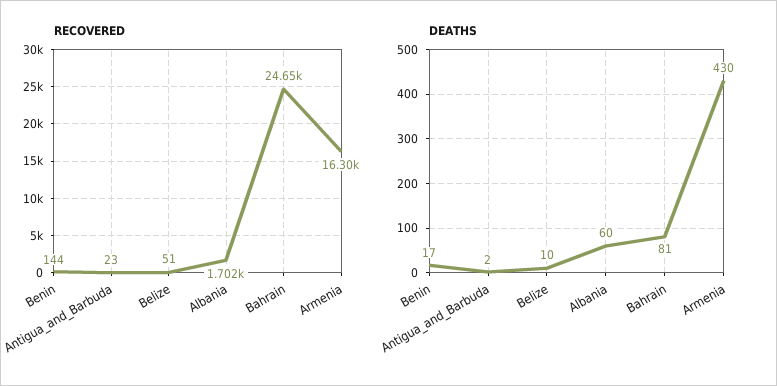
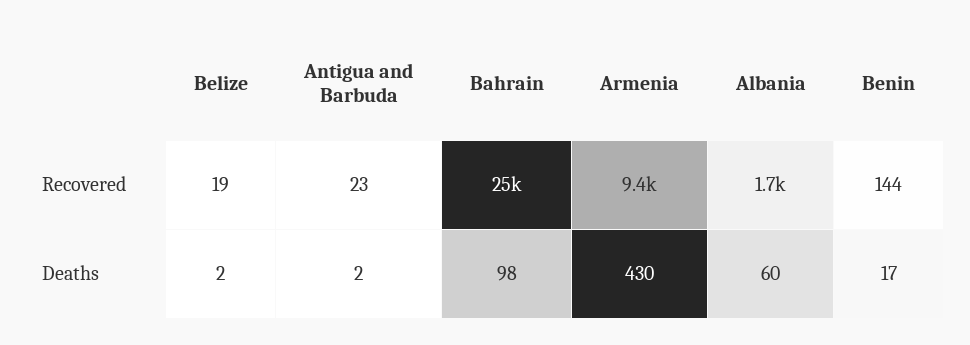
RECOVERED, Belize: 51 -> 19
RECOVERED, Armenia: 16300 -> 9400
DEATHS, Belize: 10 -> 2
DEATHS, Bahrain: 81 -> 98

